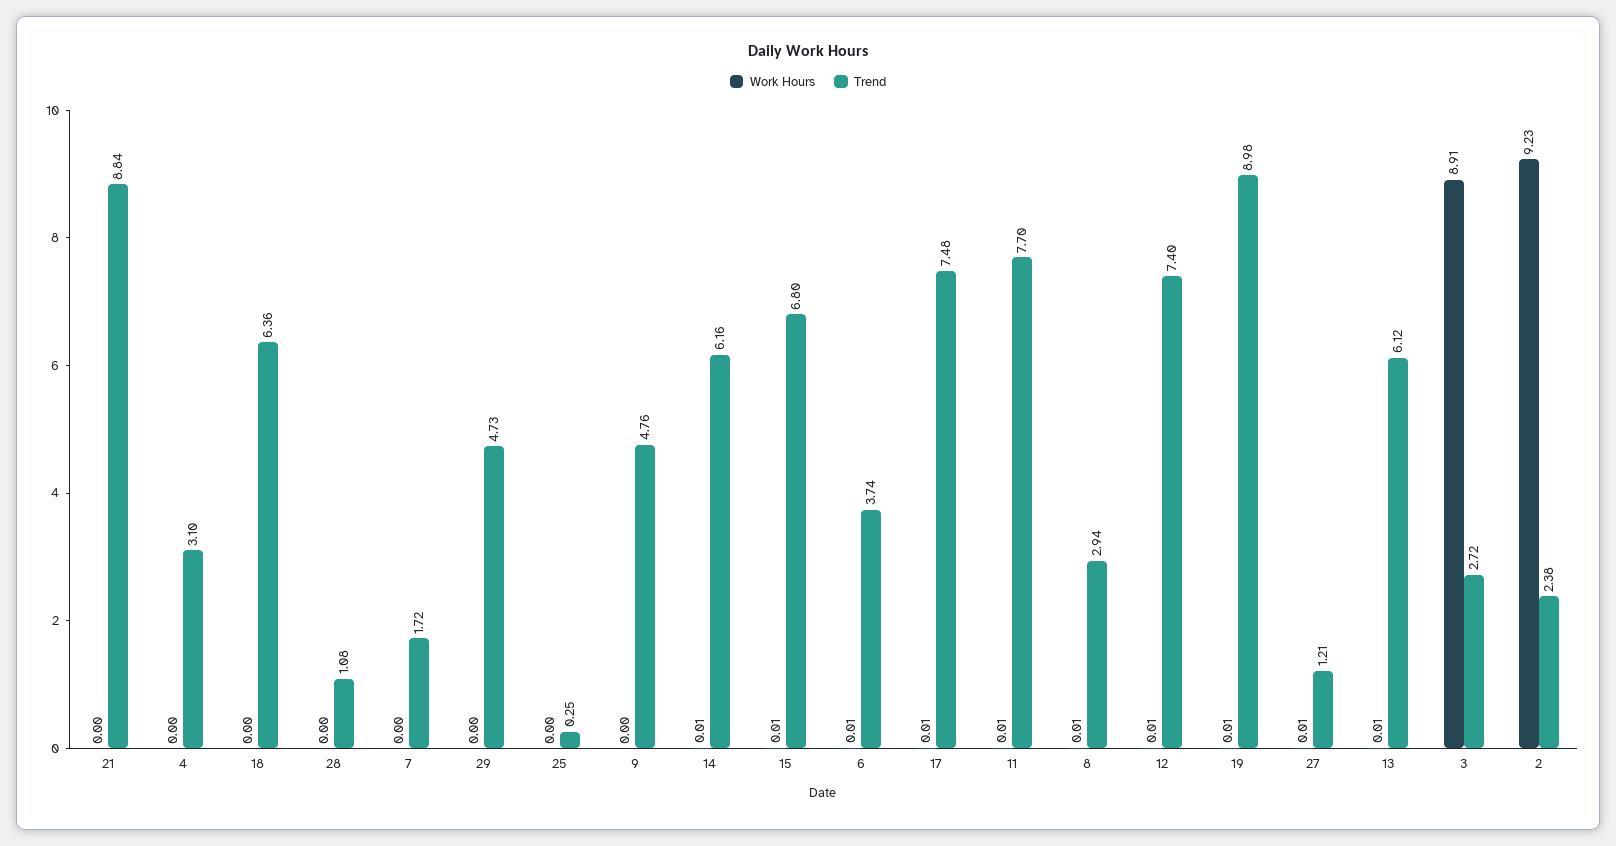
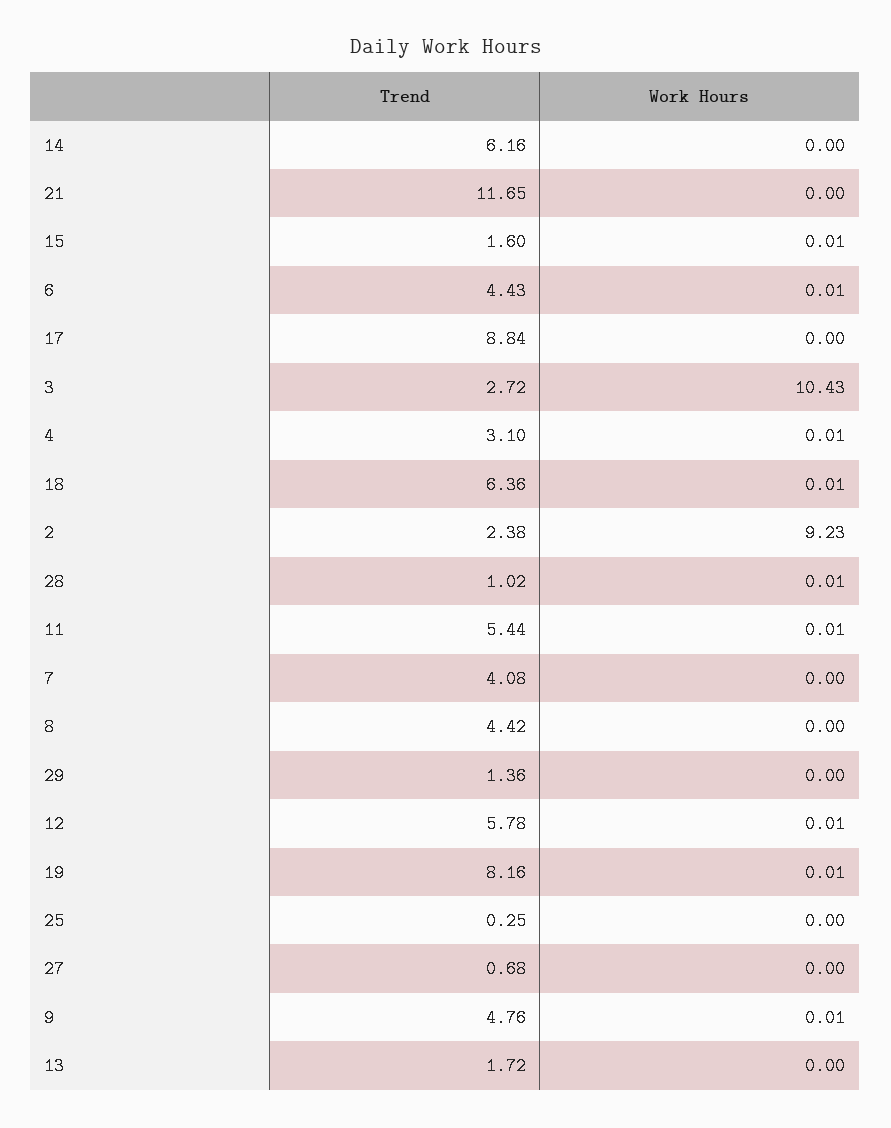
Trend, 21: 8.84 -> 11.65
Work Hours, 4: 0 -> 0.01
Work Hours, 18: 0 -> 0.01
Work Hours, 28: 0 -> 0.01
Trend, 28: 1.08 -> 1.02
Trend, 7: 1.72 -> 4.08
Trend, 29: 4.73 -> 1.36
Work Hours, 9: 0 -> 0.01
Work Hours, 14: 0.01 -> 0
Trend, 15: 6.8 -> 1.6
Trend, 6: 3.74 -> 4.43
Work Hours, 17: 0.01 -> 0
Trend, 17: 7.48 -> 8.84
Trend, 11: 7.7 -> 5.44
Work Hours, 8: 0.01 -> 0
Trend, 8: 2.94 -> 4.42
Trend, 12: 7.4 -> 5.78
Trend, 19: 8.98 -> 8.16
Work Hours, 27: 0.01 -> 0
Trend, 27: 1.21 -> 0.68
Work Hours, 13: 0.01 -> 0
Trend, 13: 6.12 -> 1.72
Work Hours, 3: 8.91 -> 10.43

